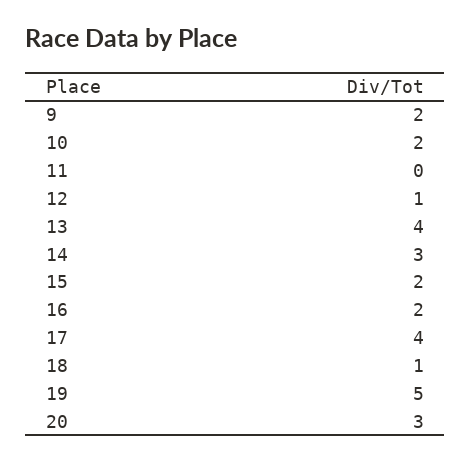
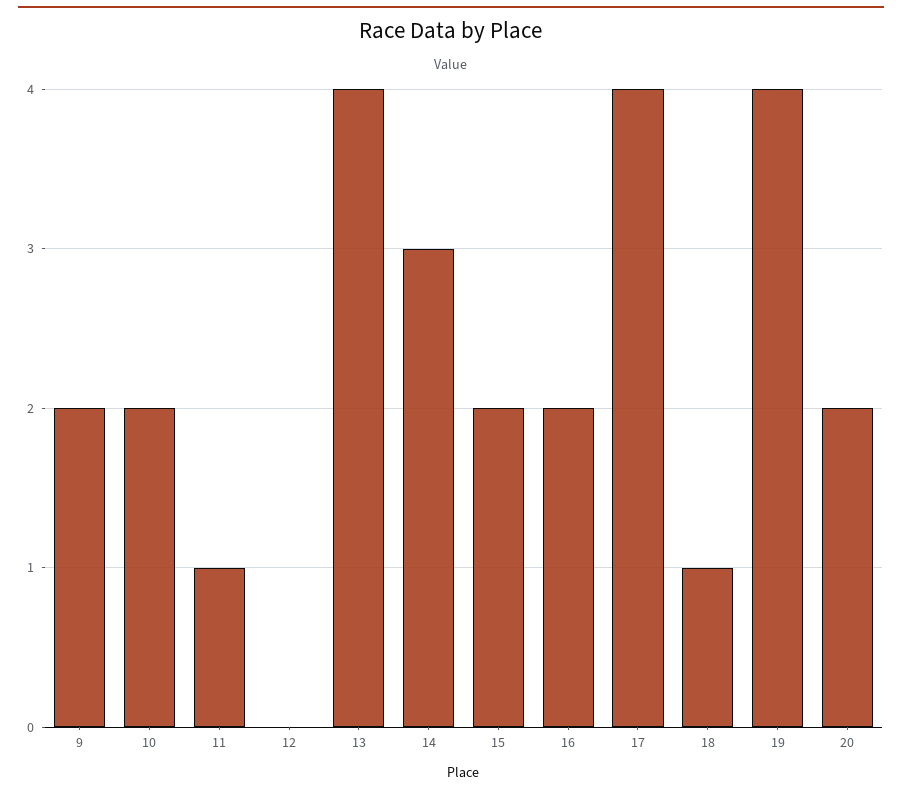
11: 0 -> 1
12: 1 -> 0
19: 5 -> 4
20: 3 -> 2

